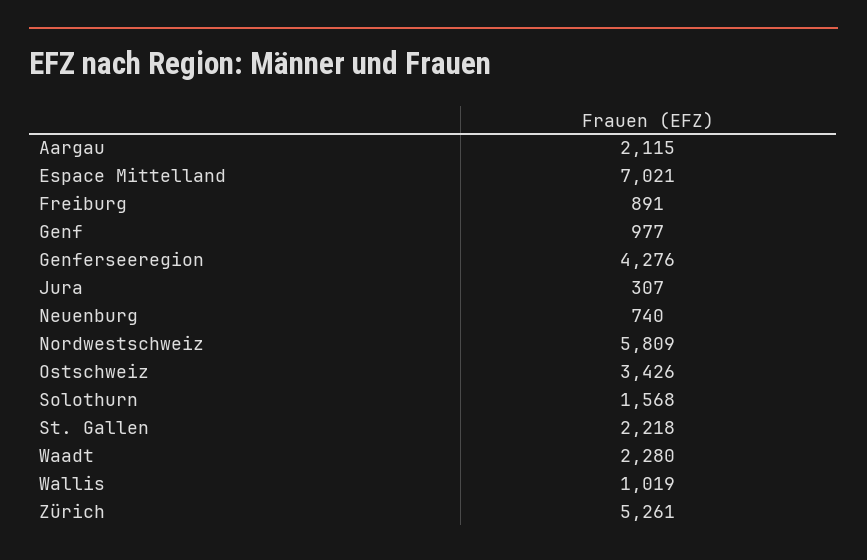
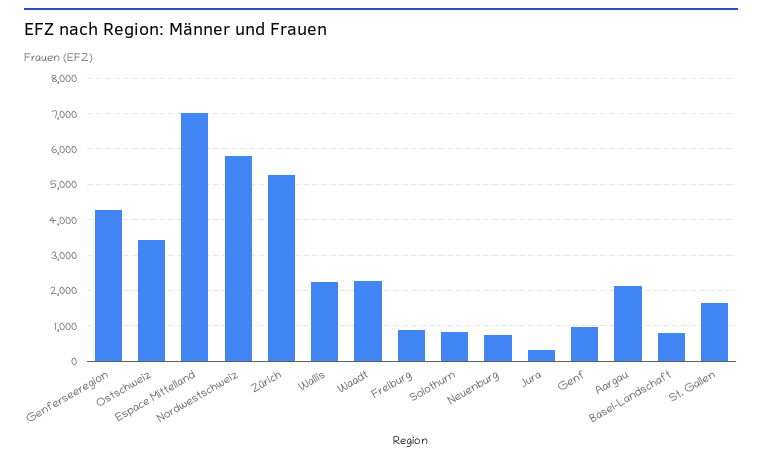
Solothurn: 1568 -> 800
St. Gallen: 2218 -> 1600
Wallis: 1019 -> 2200
Basel-Landschaft: none -> 800

